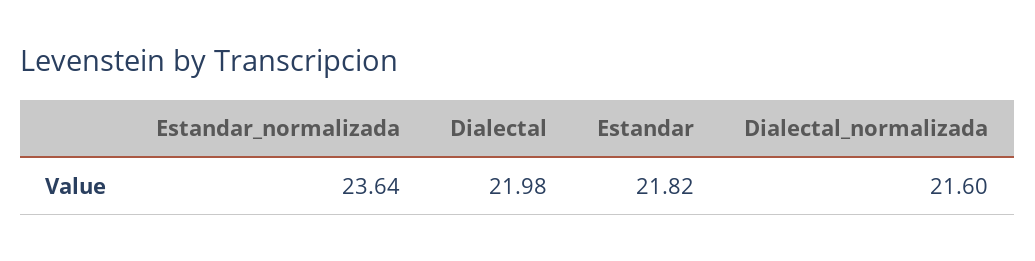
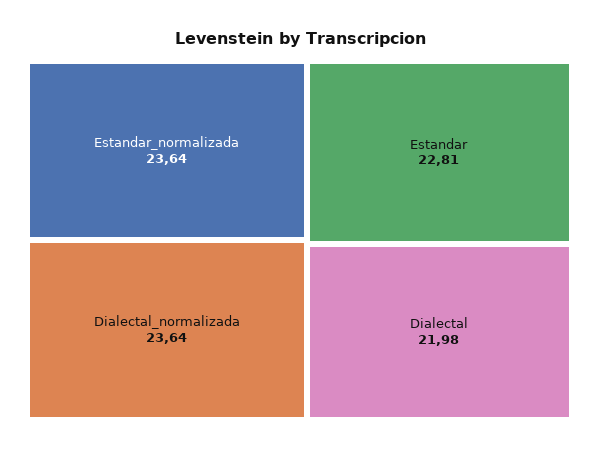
Estandar: 21.82 -> 22.81
Dialectal_normalizada: 21.6 -> 23.64

